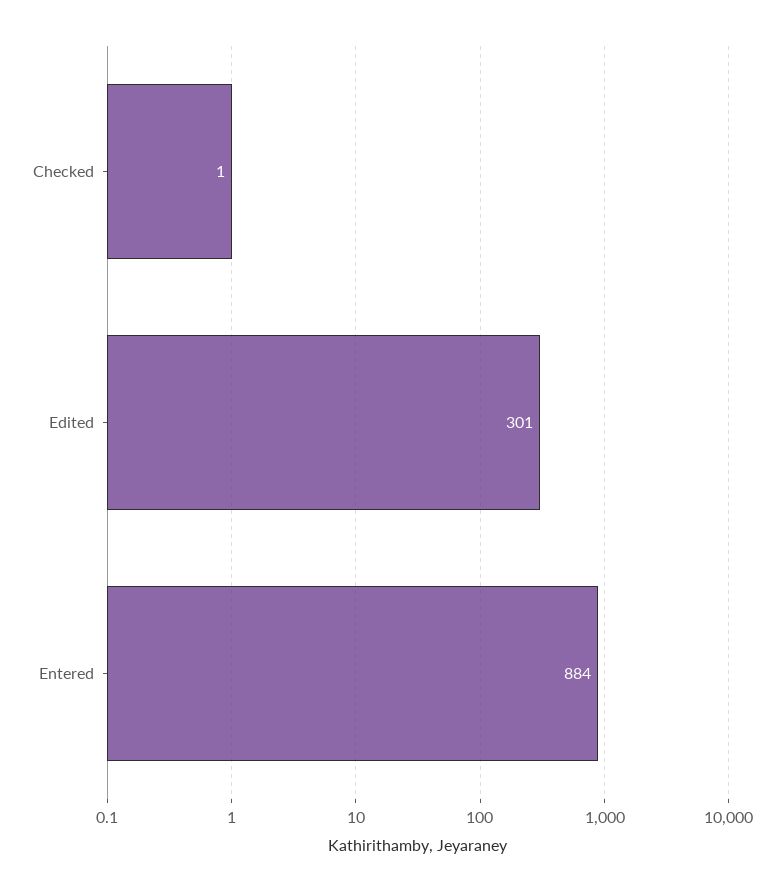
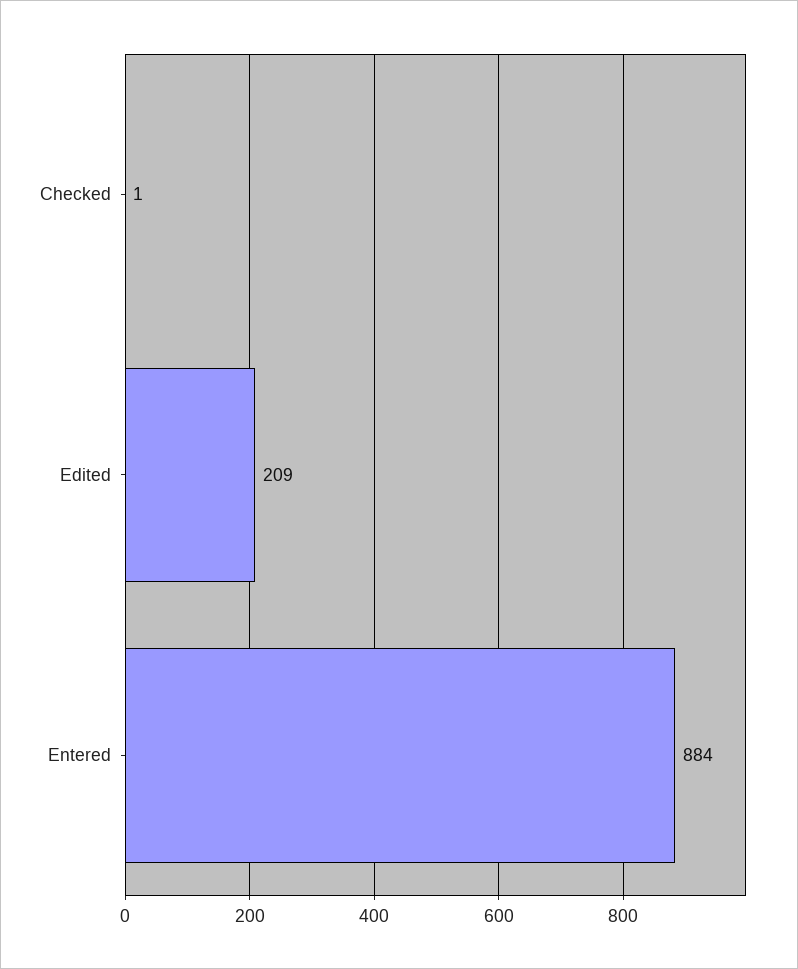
Edited: 301 -> 209

